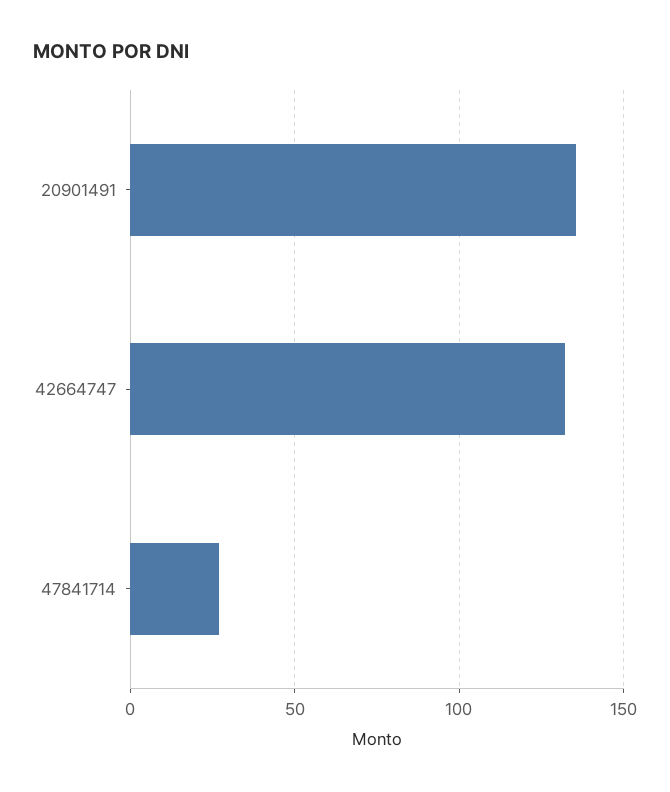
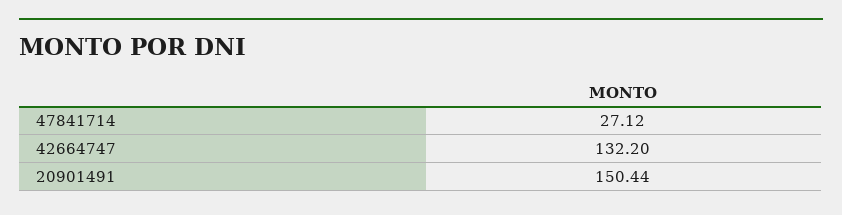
20901491: 135 -> 150.44

